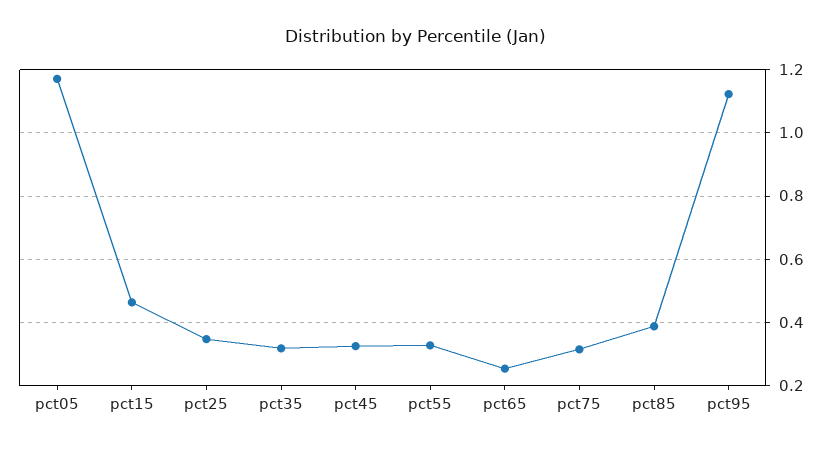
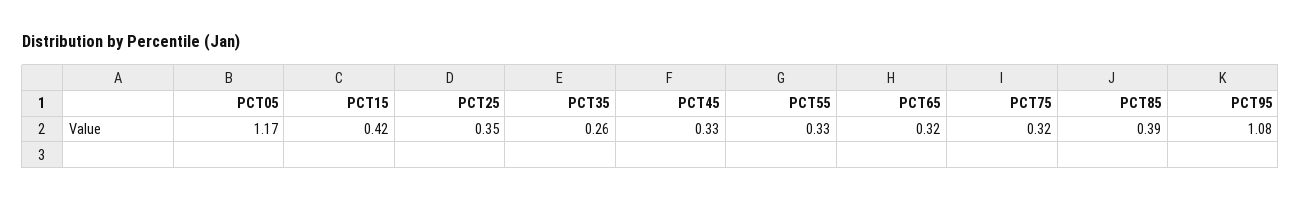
pct15: 0.46 -> 0.42
pct35: 0.32 -> 0.26
pct65: 0.26 -> 0.32
pct95: 1.12 -> 1.08

